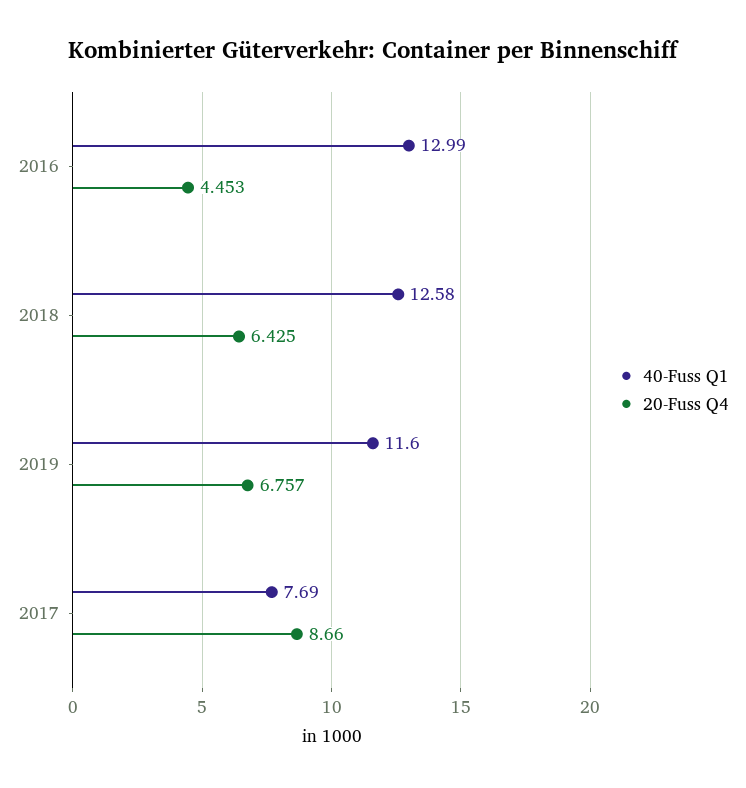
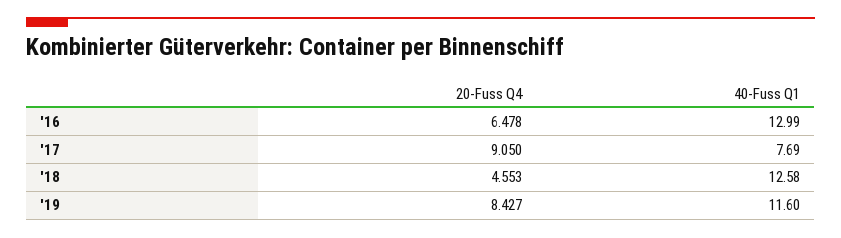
20-Fuss Q4, 2016: 4.453 -> 6.478
20-Fuss Q4, 2018: 6.425 -> 4.553
20-Fuss Q4, 2019: 6.757 -> 8.427
20-Fuss Q4, 2017: 8.66 -> 9.05

